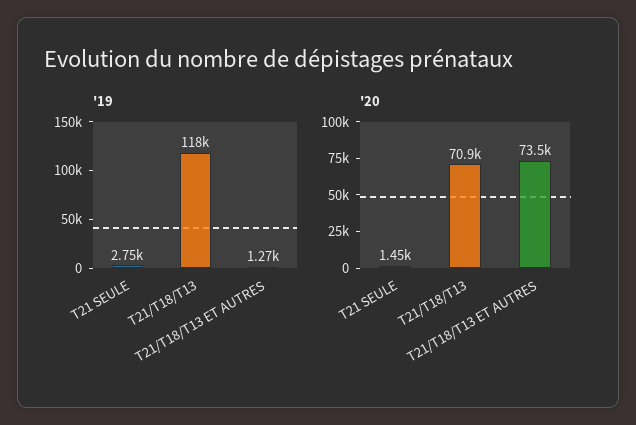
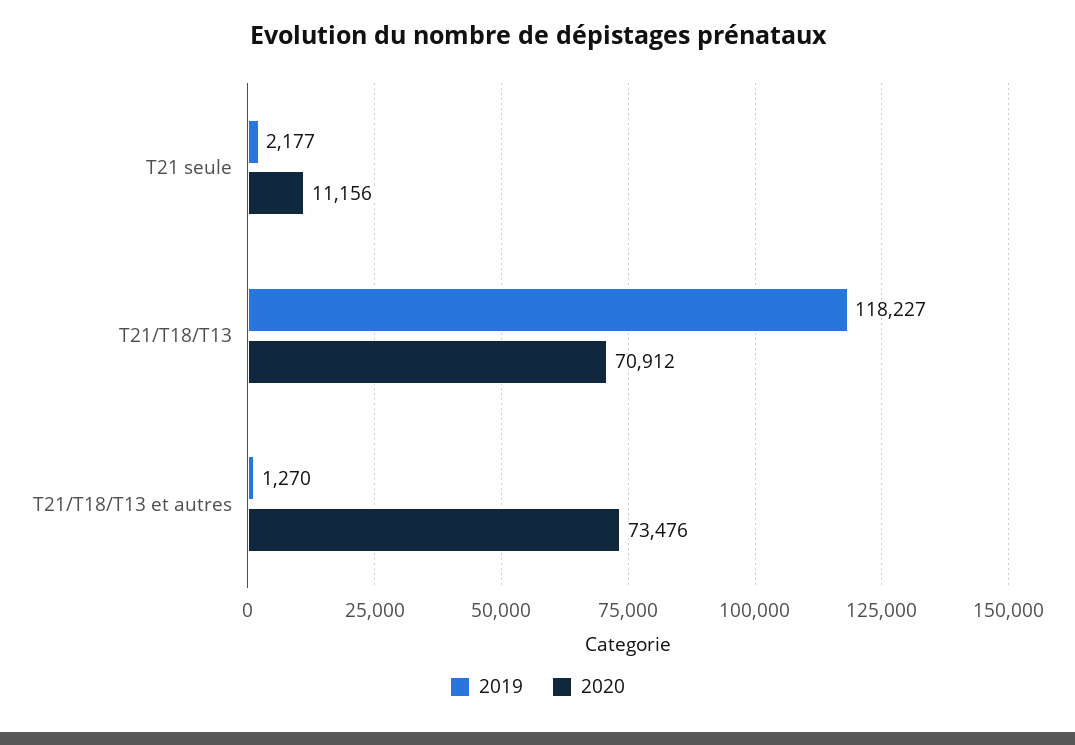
'19, T21 SEULE: 2750 -> 2177
'20, T21 SEULE: 1450 -> 11156

